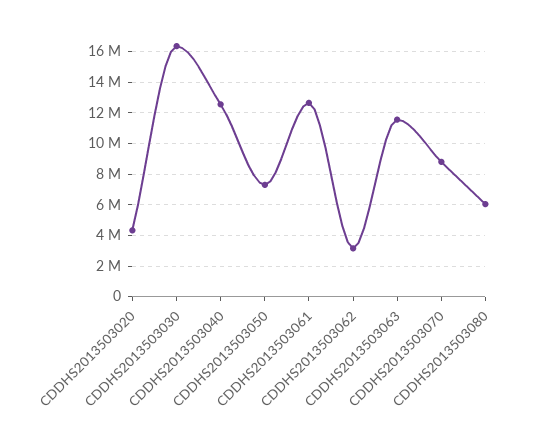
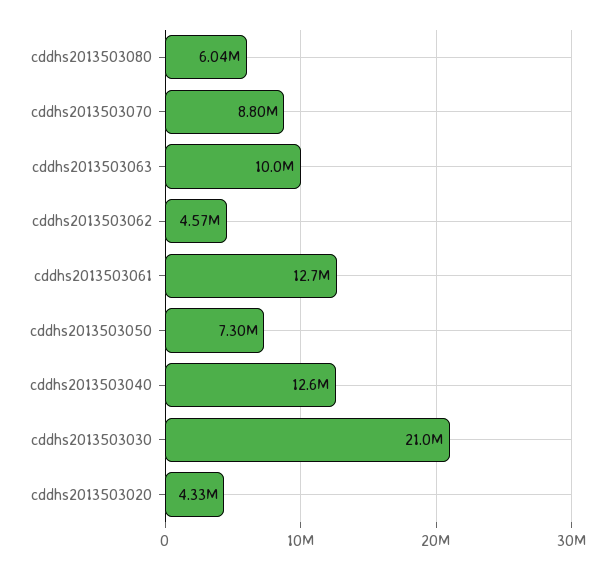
CDDHS2013503030: 16500000 -> 21000000
CDDHS2013503062: 3000000 -> 4570000
CDDHS2013503063: 11500000 -> 10000000

